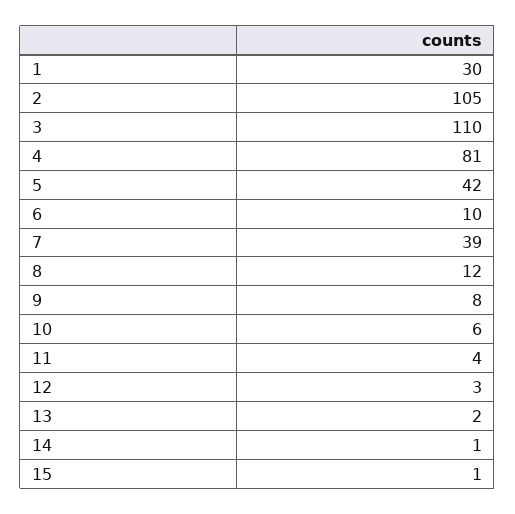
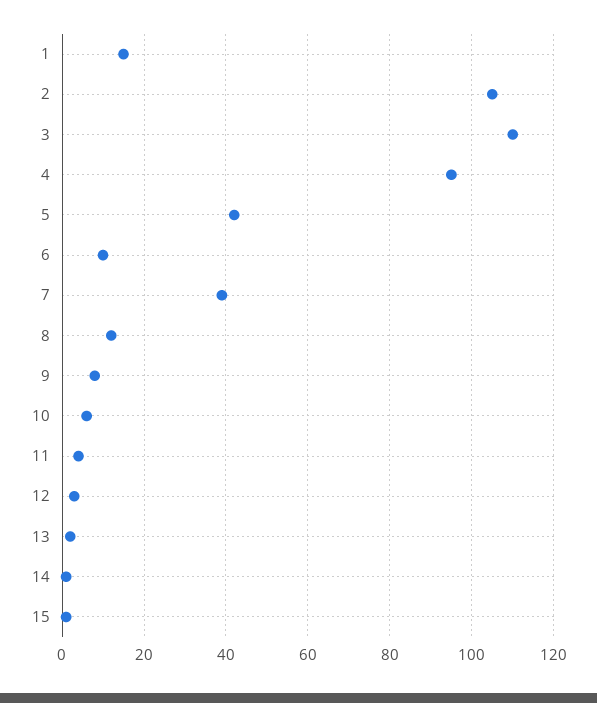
1: 30 -> 15
4: 81 -> 95

